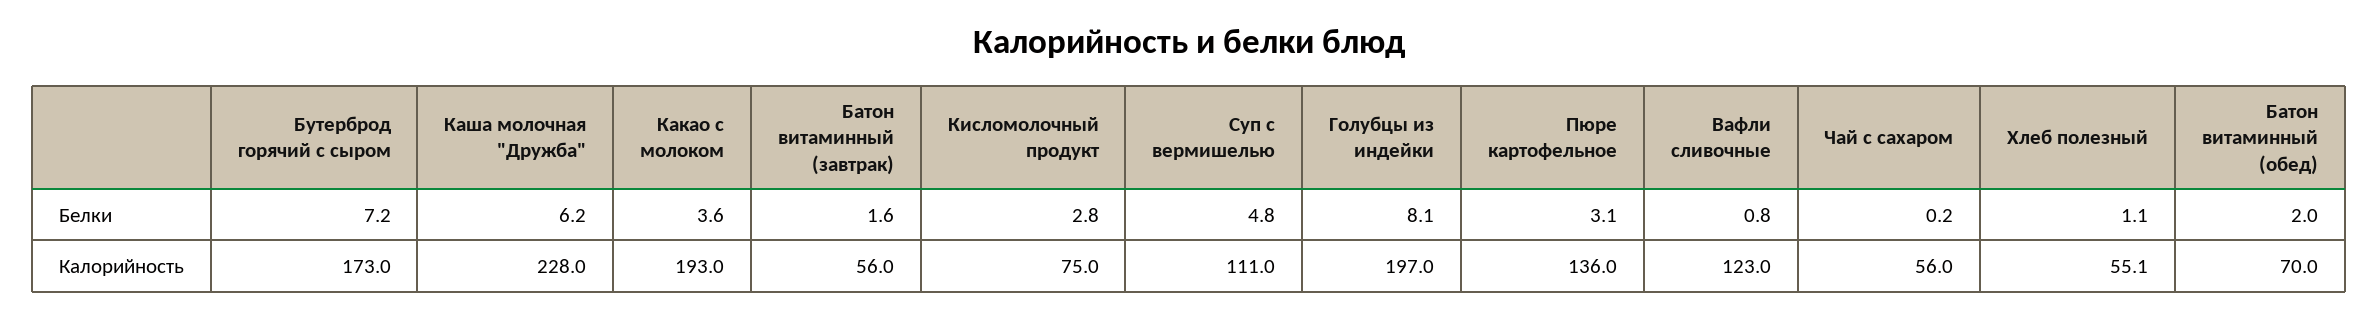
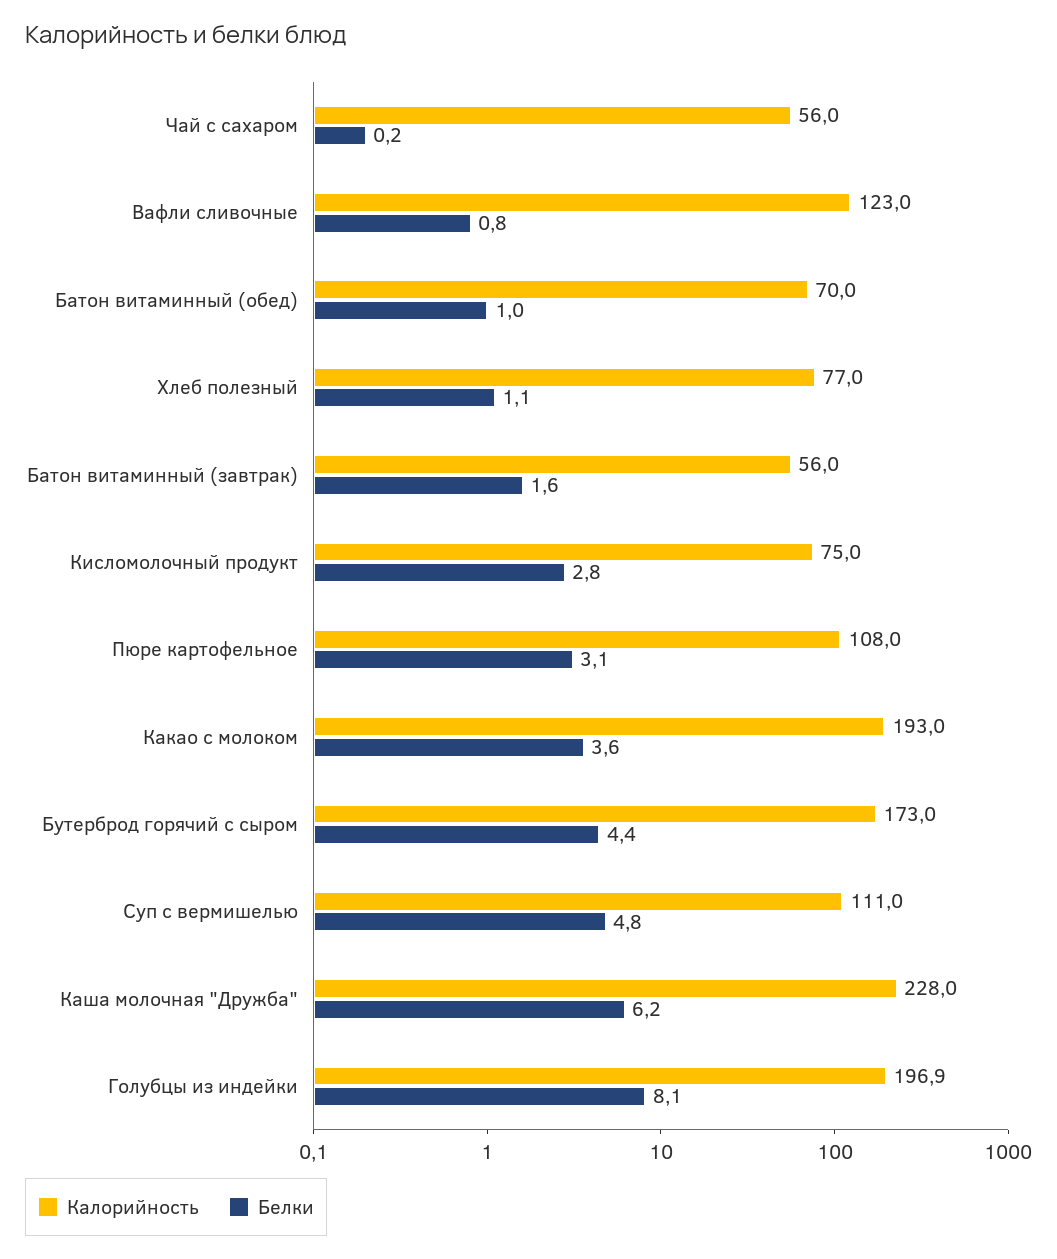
Белки, Бутерброд горячий с сыром: 7.2 -> 4.4
Белки, Батон витаминный (обед): 2 -> 1
Калорийность, Голубцы из индейки: 197 -> 196.9
Калорийность, Пюре картофельное: 136 -> 108
Калорийность, Хлеб полезный: 55.1 -> 77

